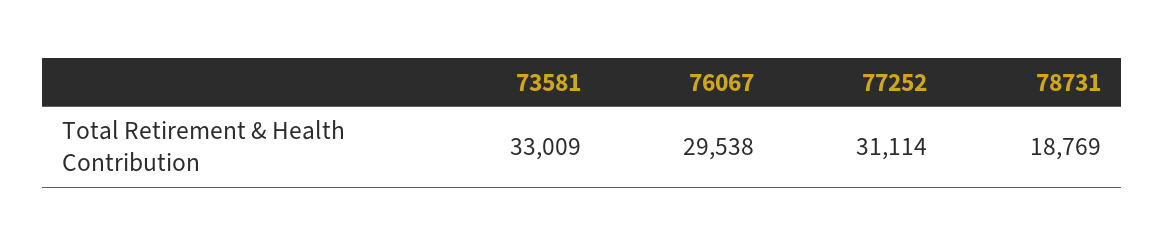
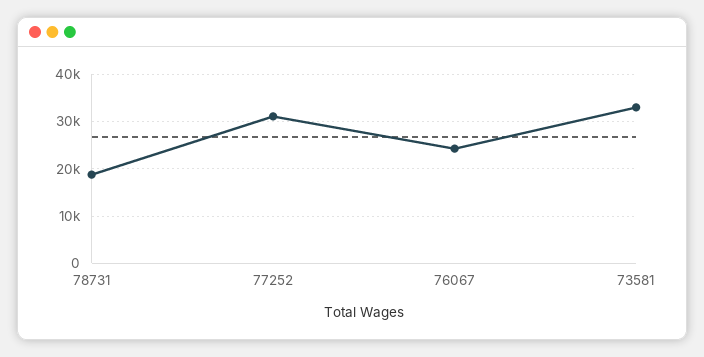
76067: 29538 -> 24000

